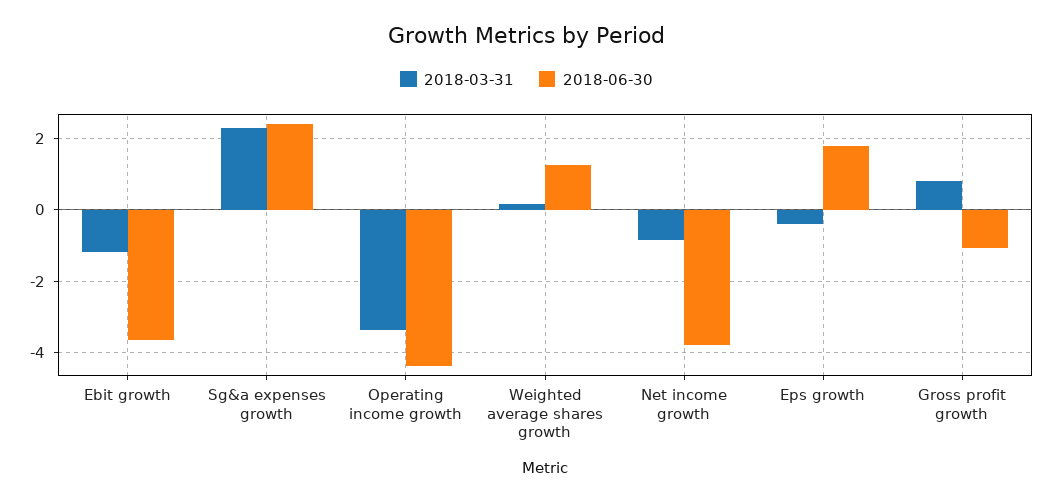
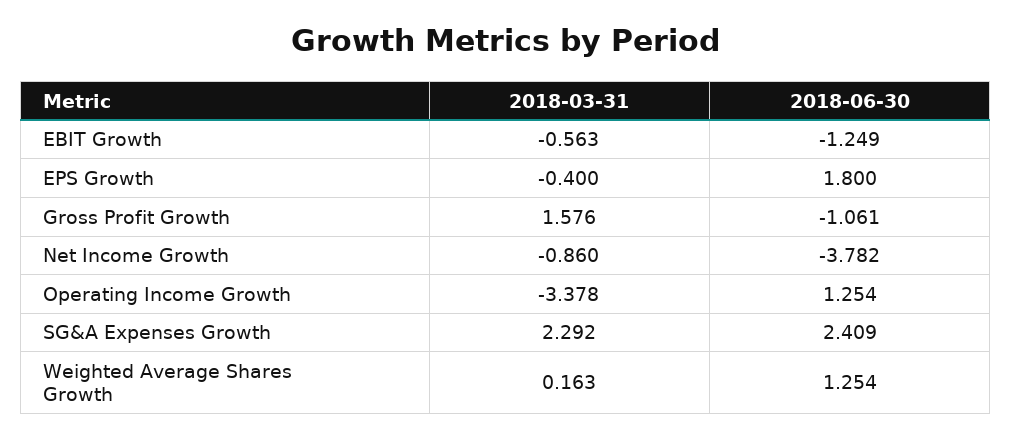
2018-03-31, Ebit growth: -1.2 -> -0.563
2018-06-30, Ebit growth: -3.6 -> -1.249
2018-06-30, Operating income growth: -4.4 -> 1.254
2018-03-31, Gross profit growth: 0.8 -> 1.576

